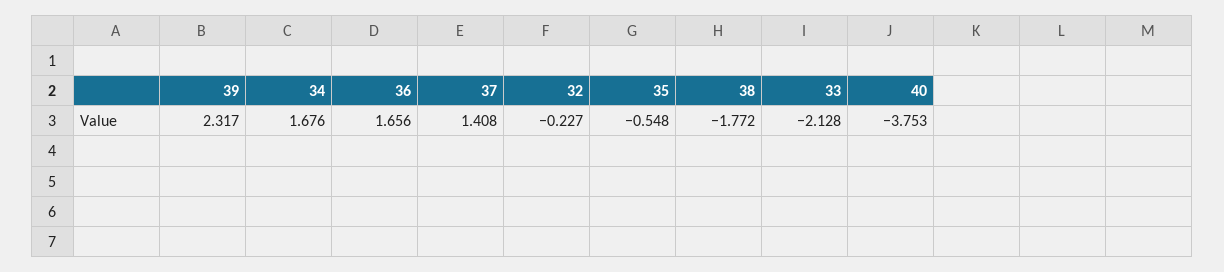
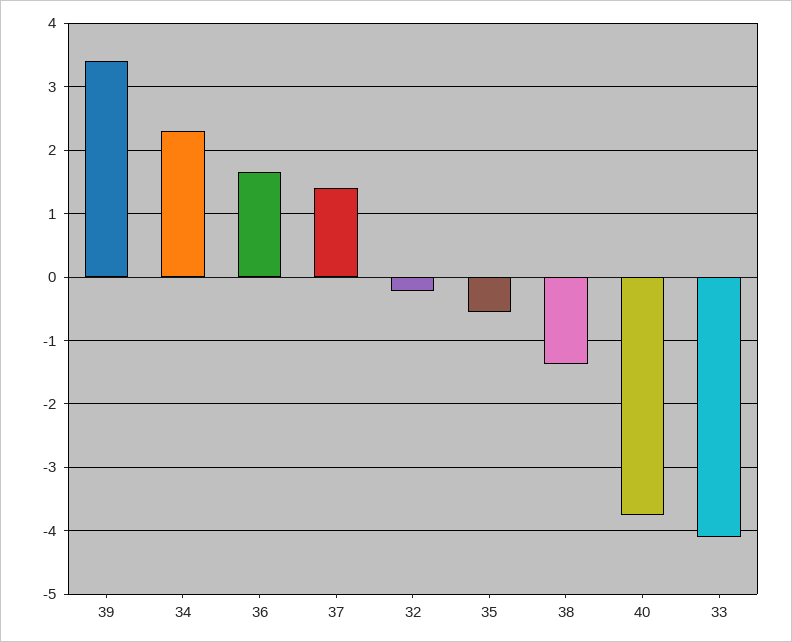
39: 2.317 -> 3.4
34: 1.676 -> 2.3
38: -1.772 -> -1.4
33: -2.128 -> -4.1

